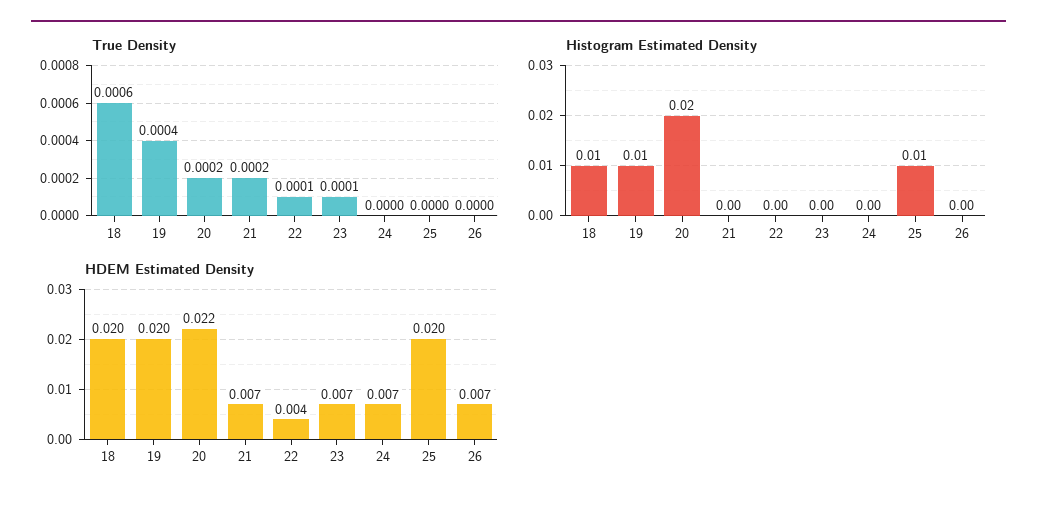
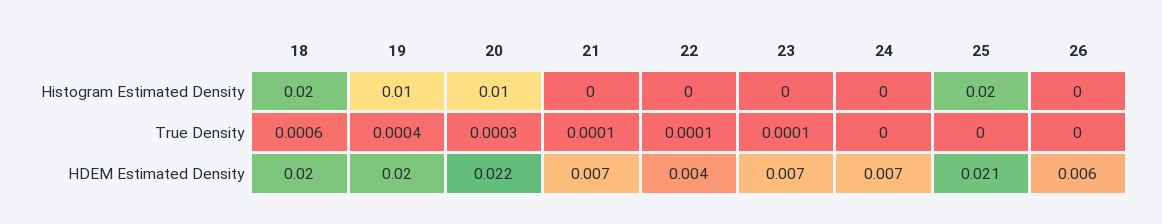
True Density, 20: 0.0002 -> 0.0003
True Density, 21: 0.0002 -> 0.0001
Histogram Estimated Density, 18: 0.01 -> 0.02
Histogram Estimated Density, 20: 0.02 -> 0.01
Histogram Estimated Density, 25: 0.01 -> 0.02
HDEM Estimated Density, 25: 0.02 -> 0.021
HDEM Estimated Density, 26: 0.007 -> 0.006

